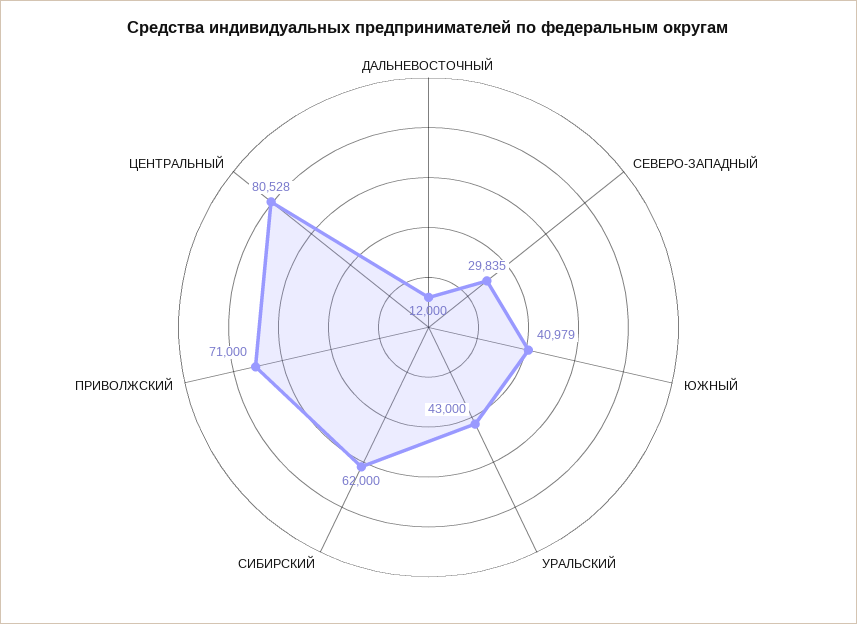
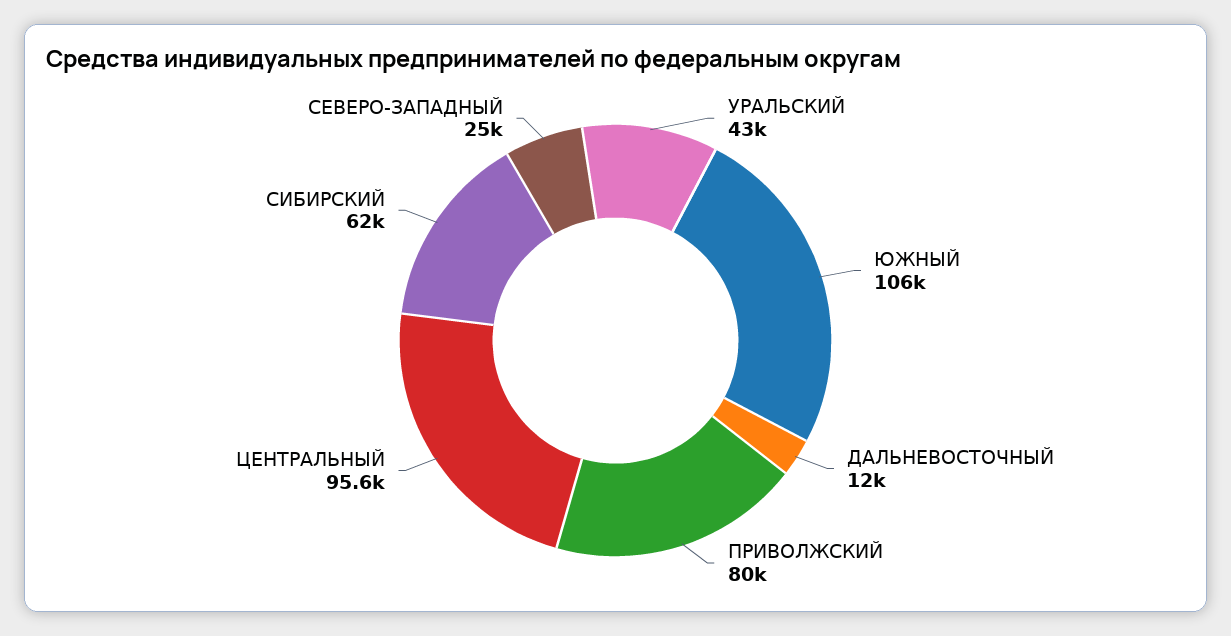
СЕВЕРО-ЗАПАДНЫЙ: 29835 -> 25000
ЮЖНЫЙ: 40979 -> 106000
ПРИВОЛЖСКИЙ: 71000 -> 80000
ЦЕНТРАЛЬНЫЙ: 80528 -> 95600

